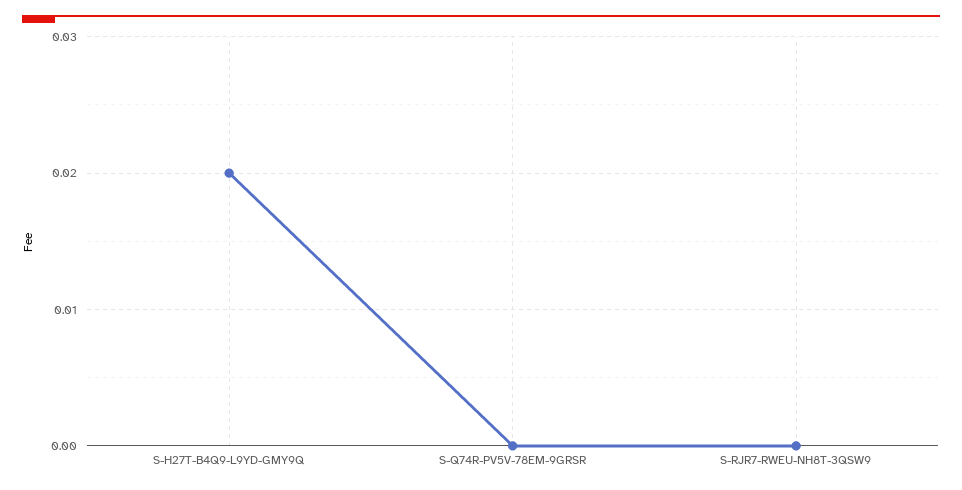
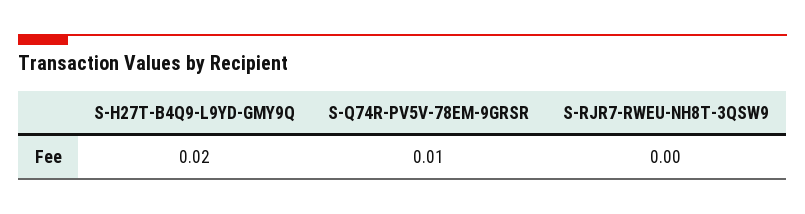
S-Q74R-PV5V-78EM-9GRSR: 0 -> 0.01

